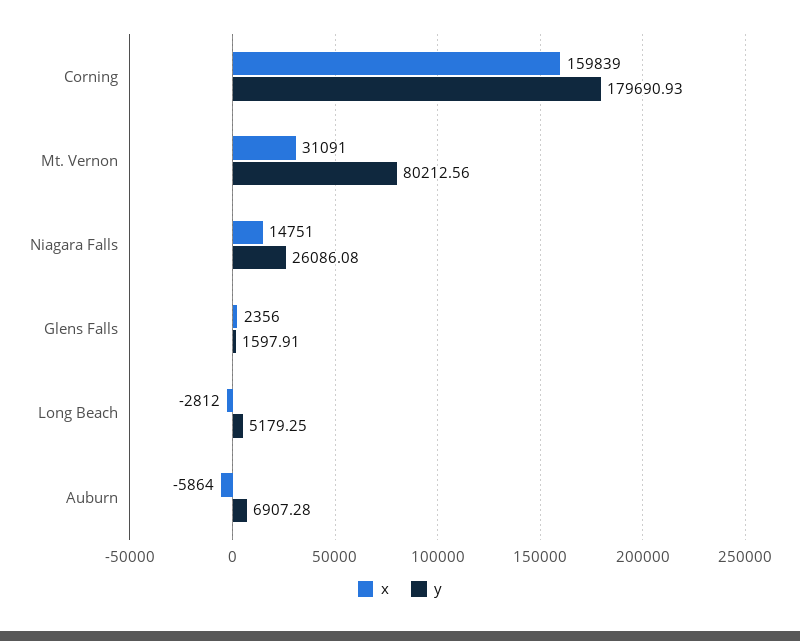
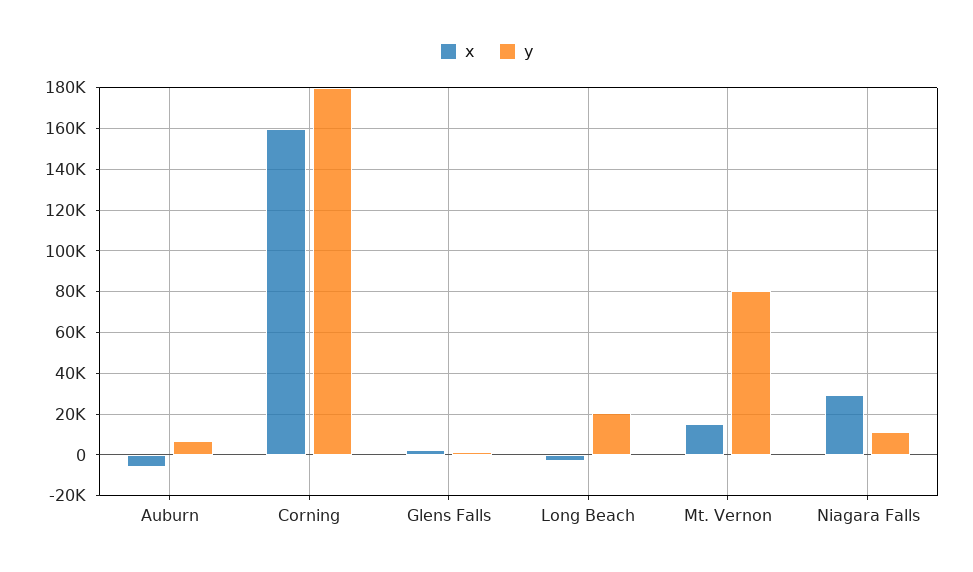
x, Mt. Vernon: 31091 -> 15000
x, Niagara Falls: 14751 -> 30000
y, Niagara Falls: 26086.08 -> 10000
y, Long Beach: 5179.25 -> 20000

